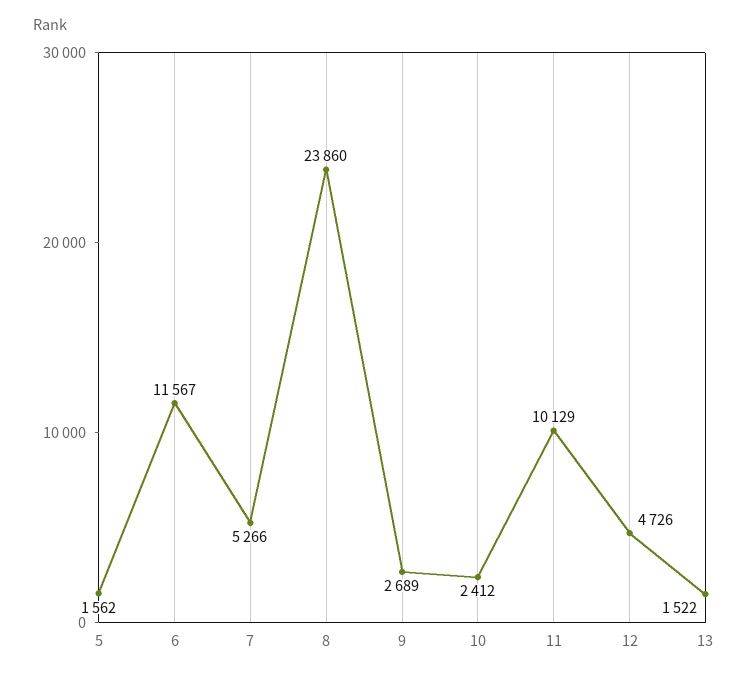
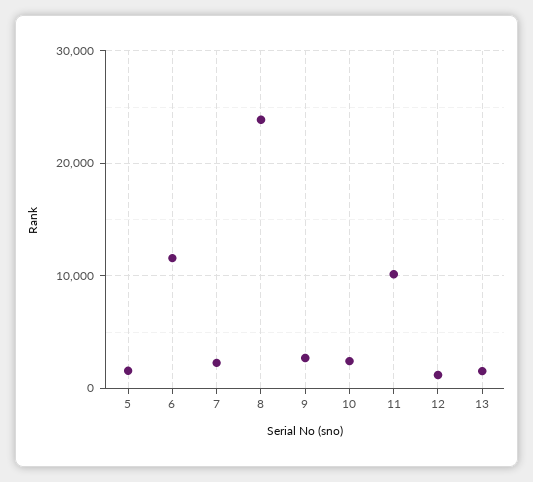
7: 5266 -> 2000
12: 4726 -> 1000

